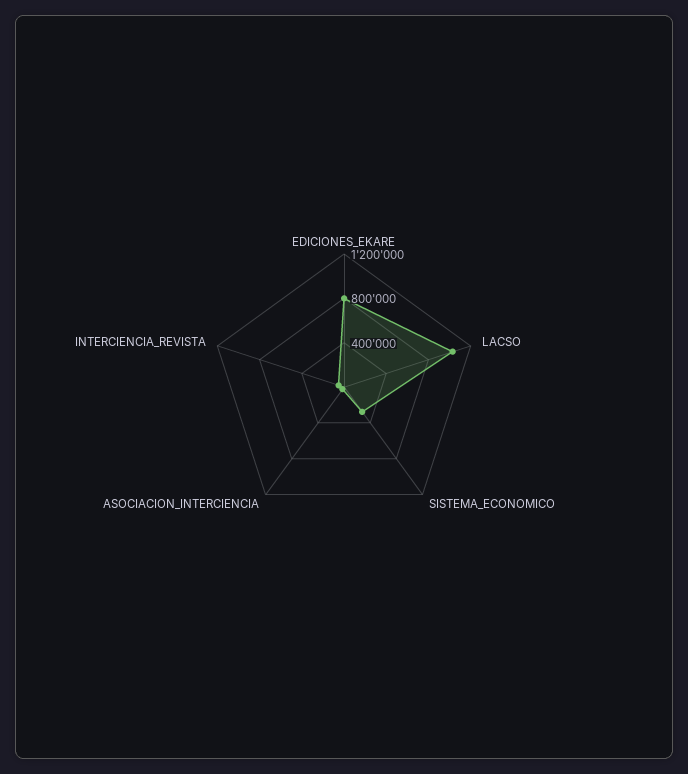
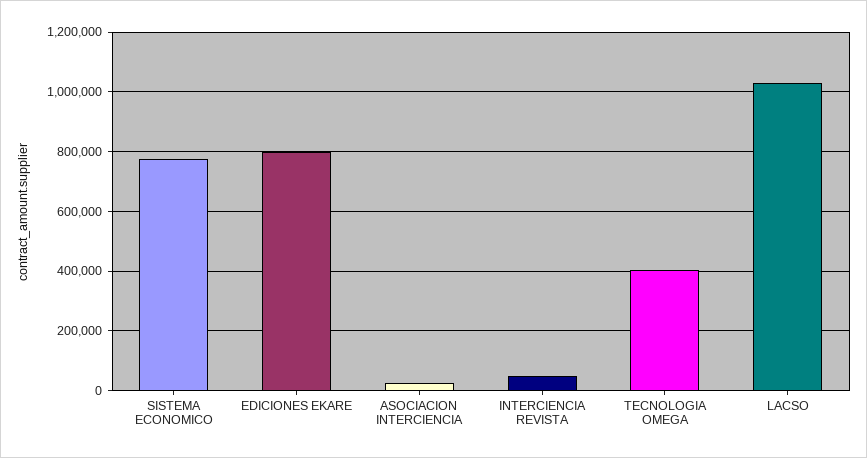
SISTEMA_ECONOMICO: 300000 -> 775000
TECNOLOGIA OMEGA: none -> 400000

